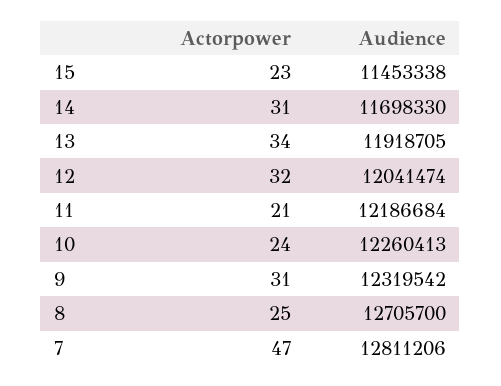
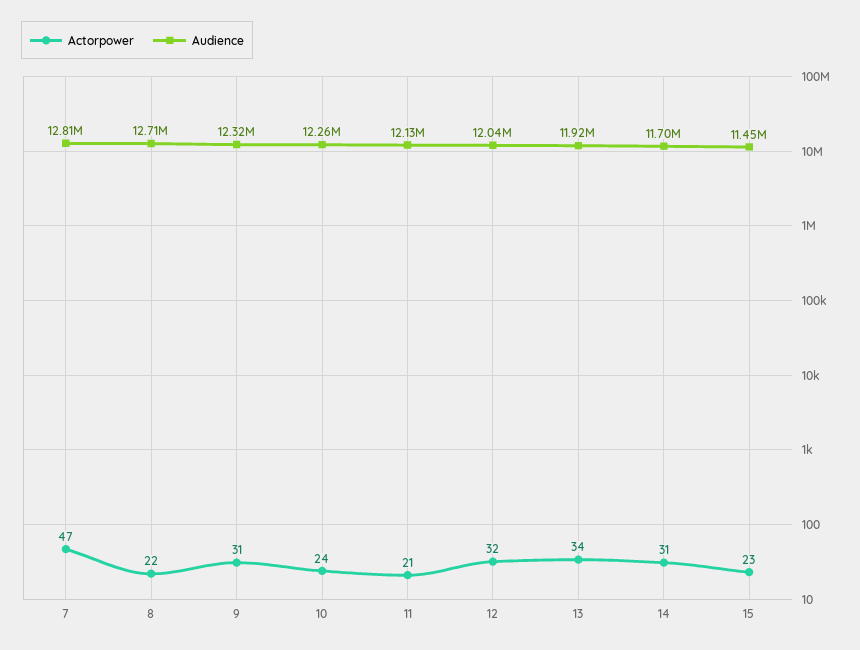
Audience, 11: 12186684 -> 12130000
Actorpower, 8: 25 -> 22

